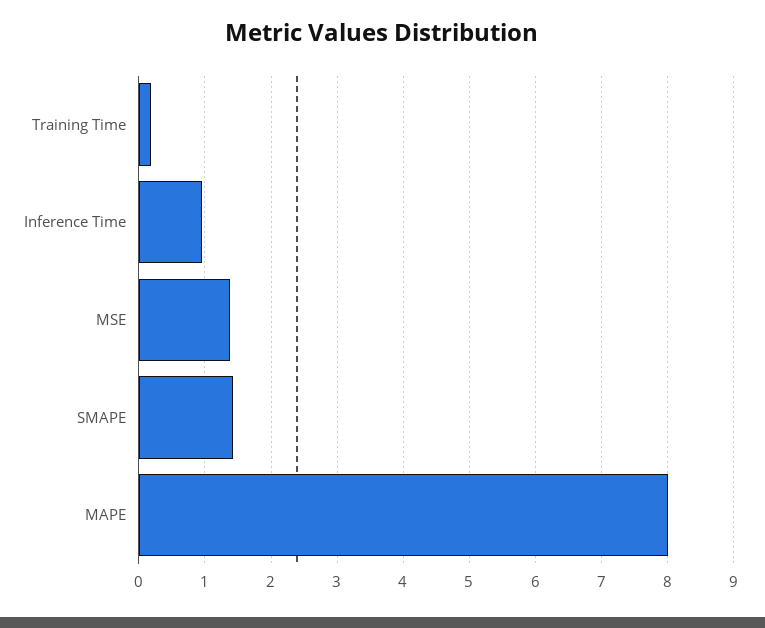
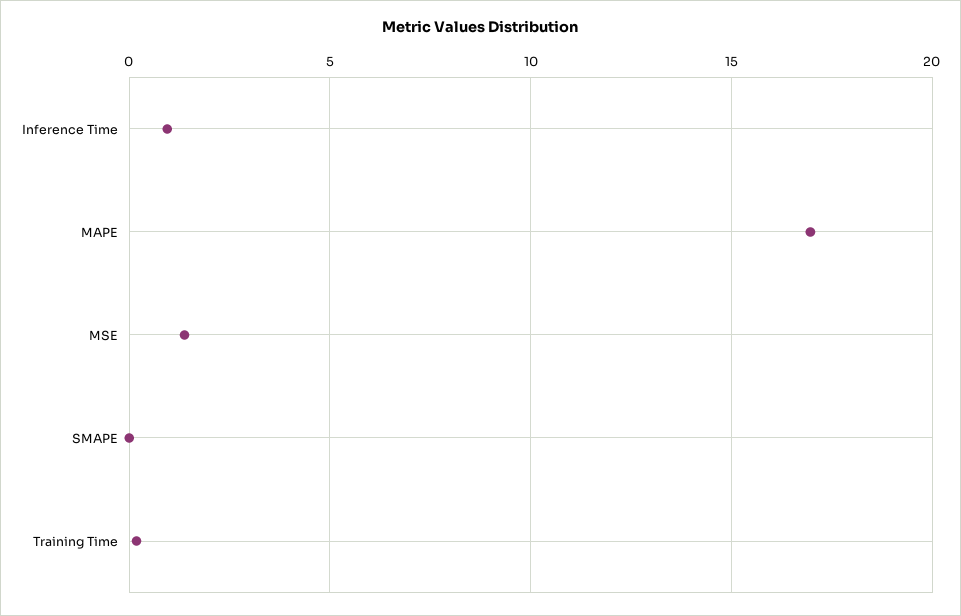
SMAPE: 1.4 -> 0
MAPE: 8 -> 17

